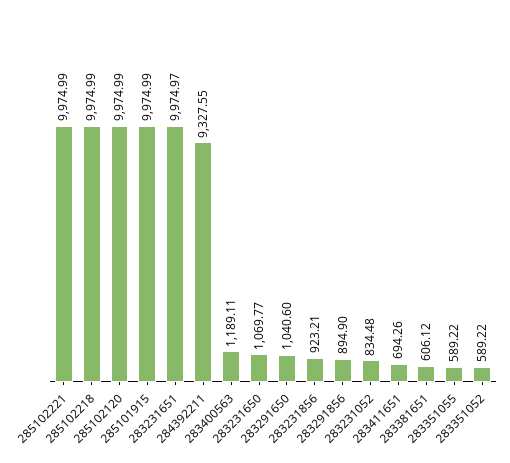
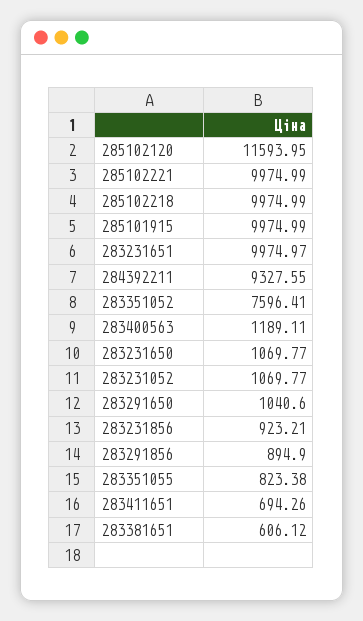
285102120: 9974.99 -> 11593.95
283231052: 834.48 -> 1069.77
283351055: 589.22 -> 823.38
283351052: 589.22 -> 7596.41

